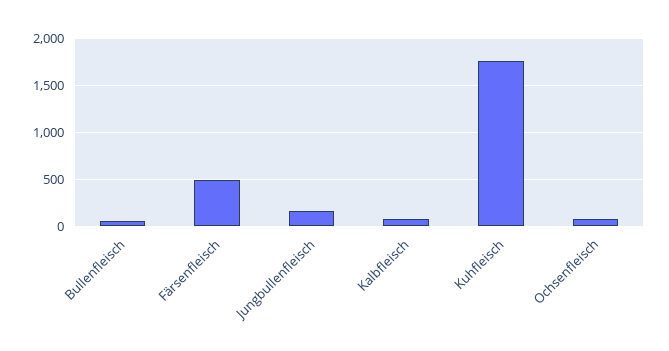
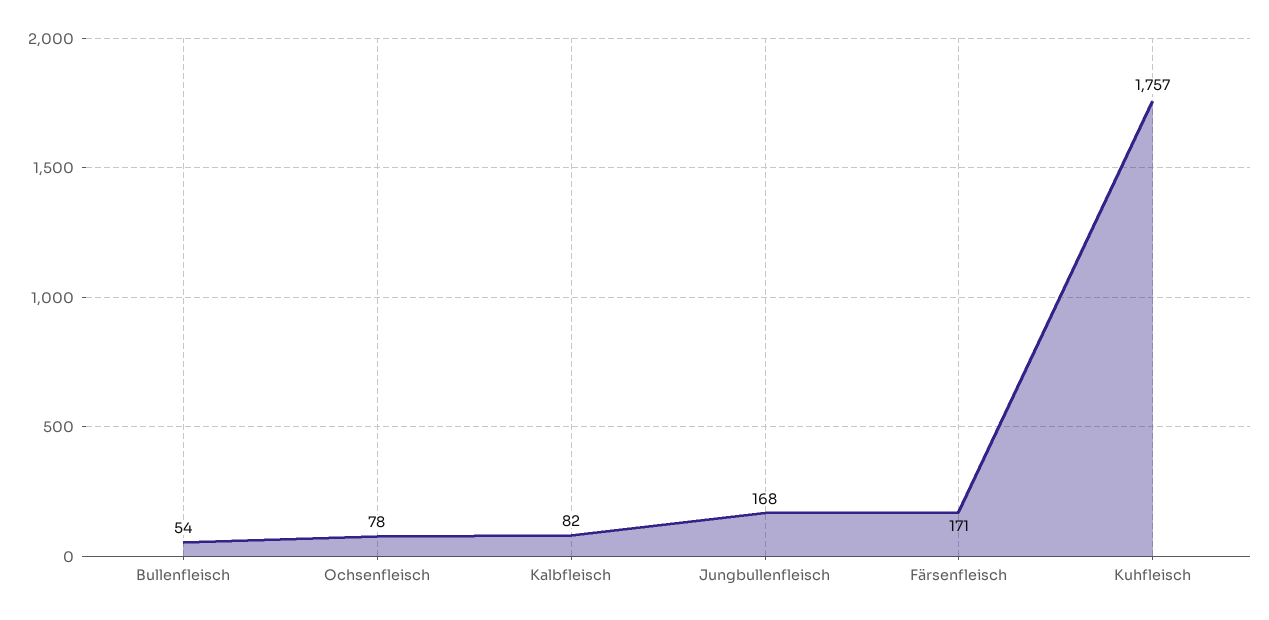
Färsenfleisch: 500 -> 171

